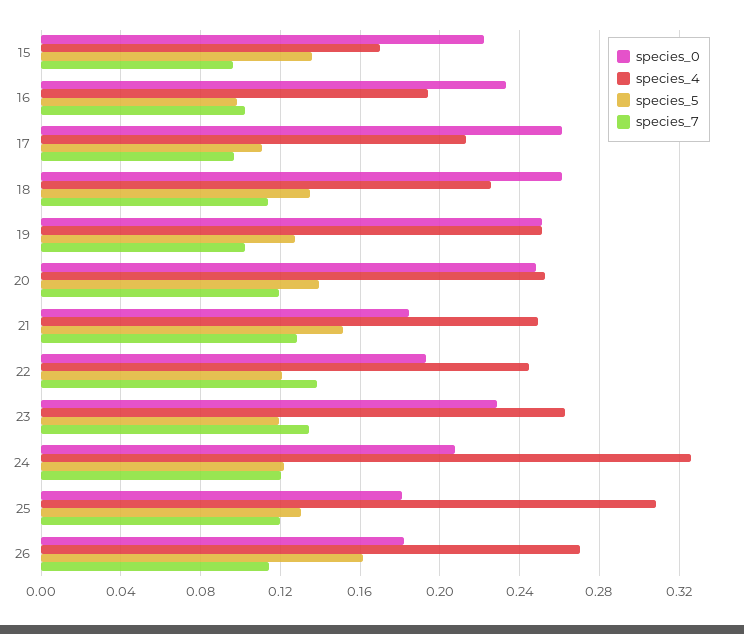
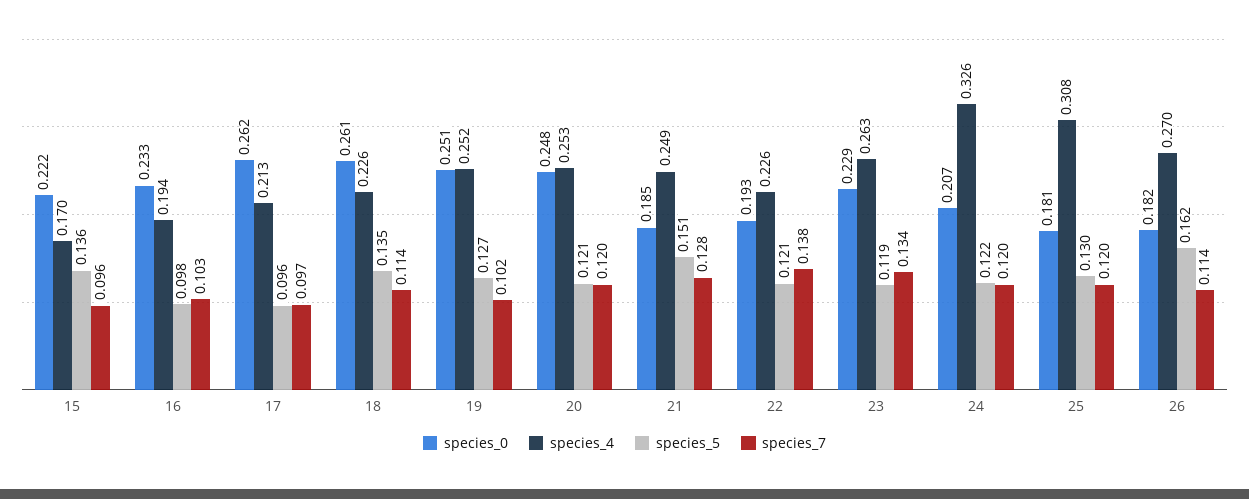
species_5, 17: 0.11 -> 0.096
species_5, 20: 0.14 -> 0.121
species_4, 22: 0.245 -> 0.226

